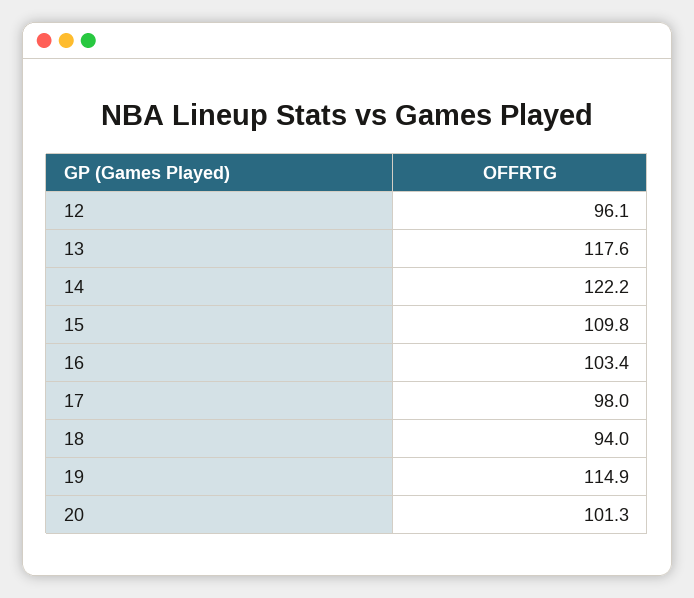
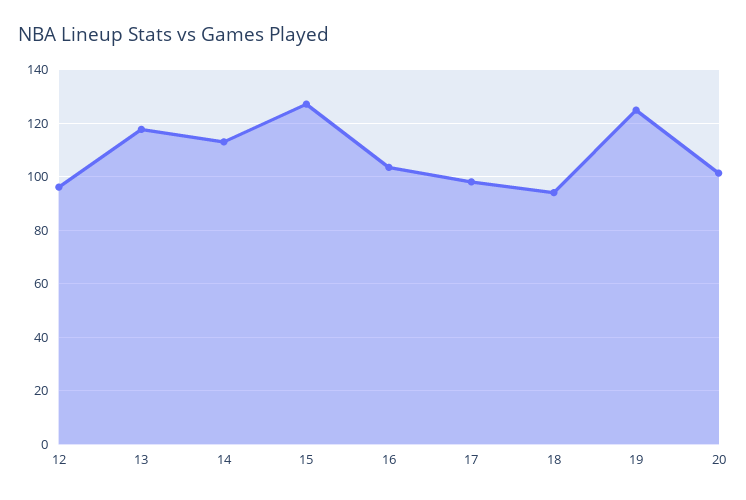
14: 122.2 -> 112.5
15: 109.8 -> 127.5
19: 114.9 -> 125

